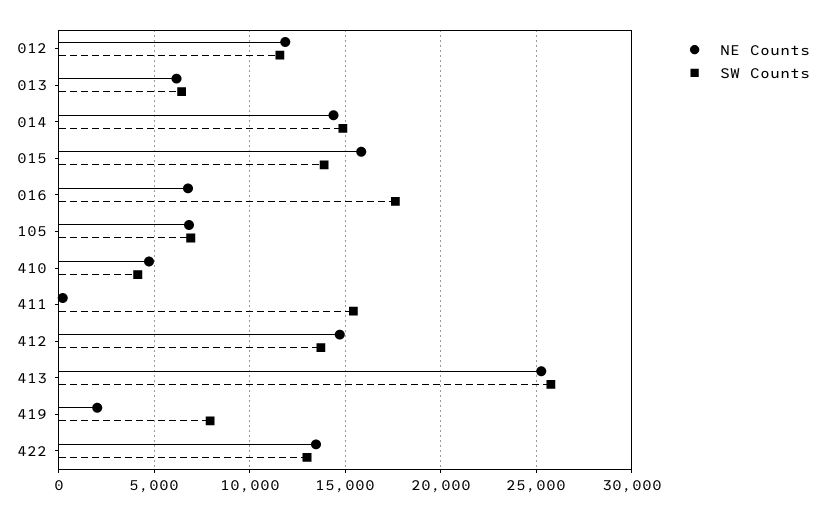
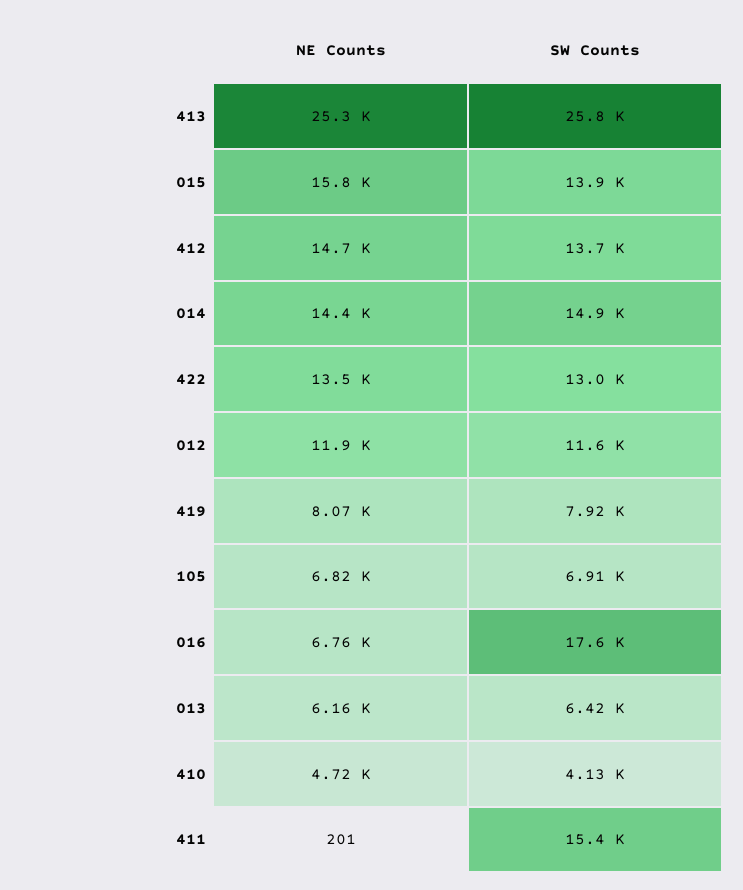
NE Counts, 419: 2000 -> 8070

